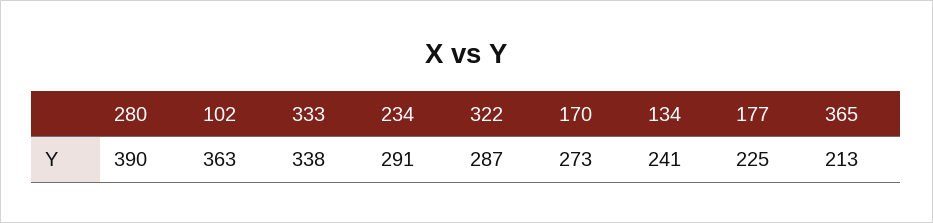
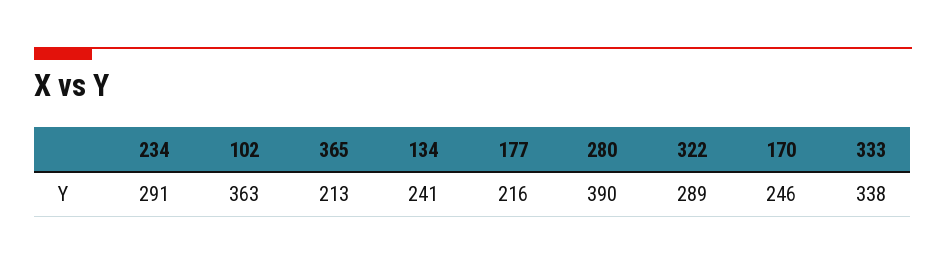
322: 287 -> 289
170: 273 -> 246
177: 225 -> 216

